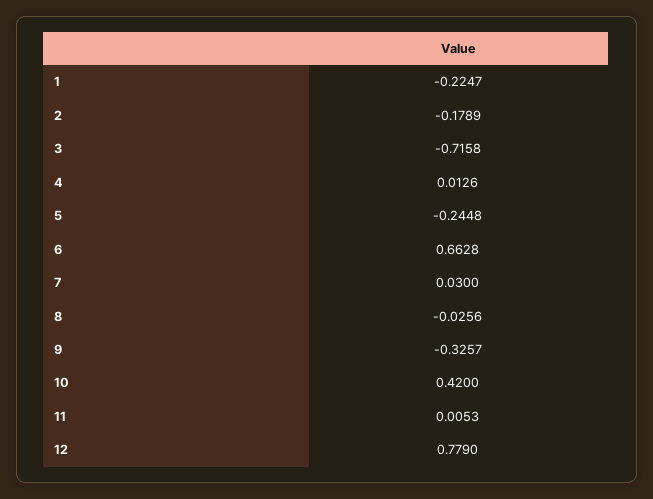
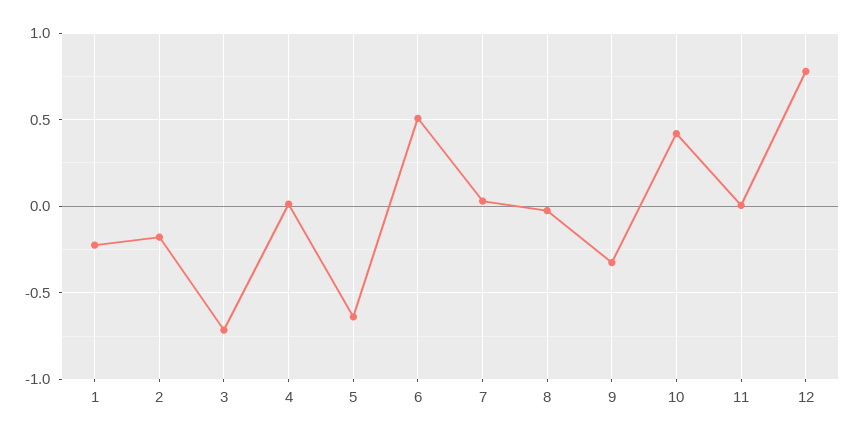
5: -0.2448 -> -0.65
6: 0.6628 -> 0.5

